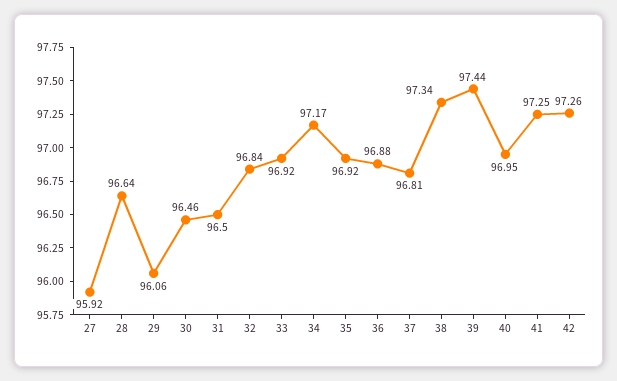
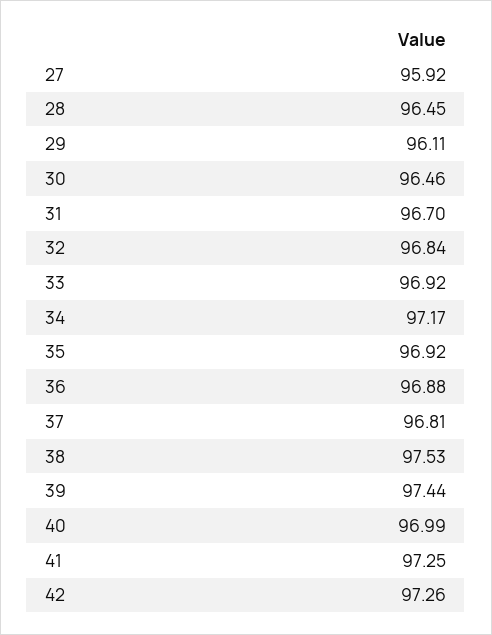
28: 96.64 -> 96.45
29: 96.06 -> 96.11
31: 96.5 -> 96.7
38: 97.34 -> 97.53
40: 96.95 -> 96.99

